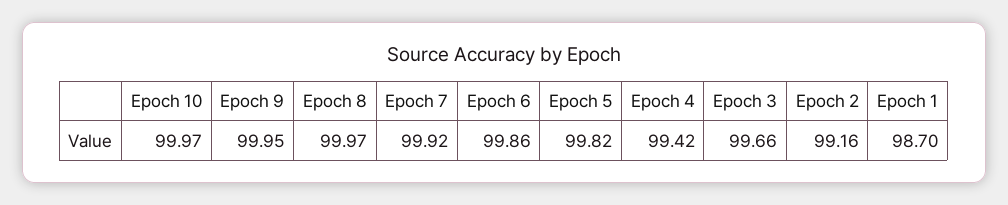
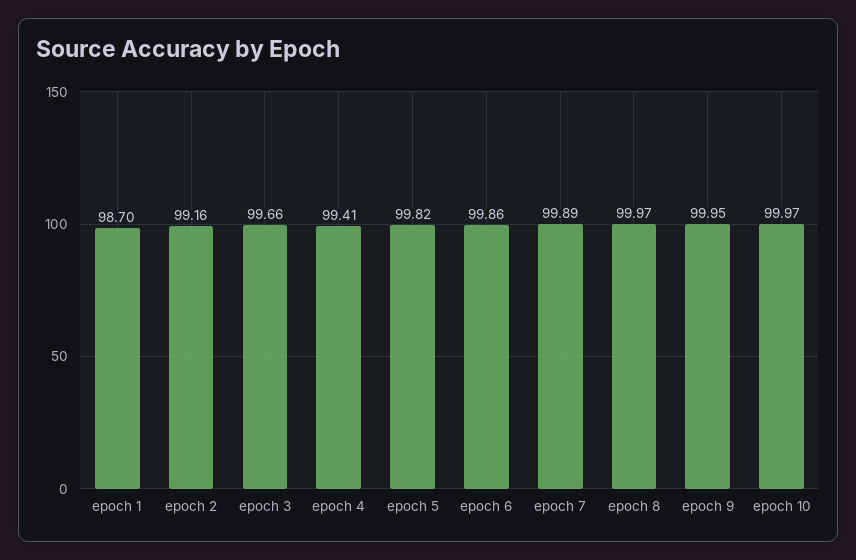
Epoch 7: 99.92 -> 99.89
Epoch 4: 99.42 -> 99.41

